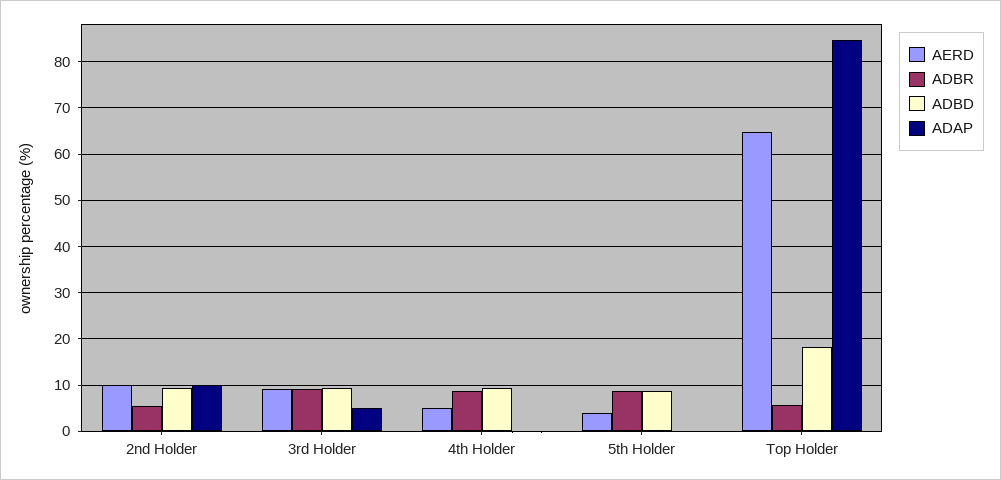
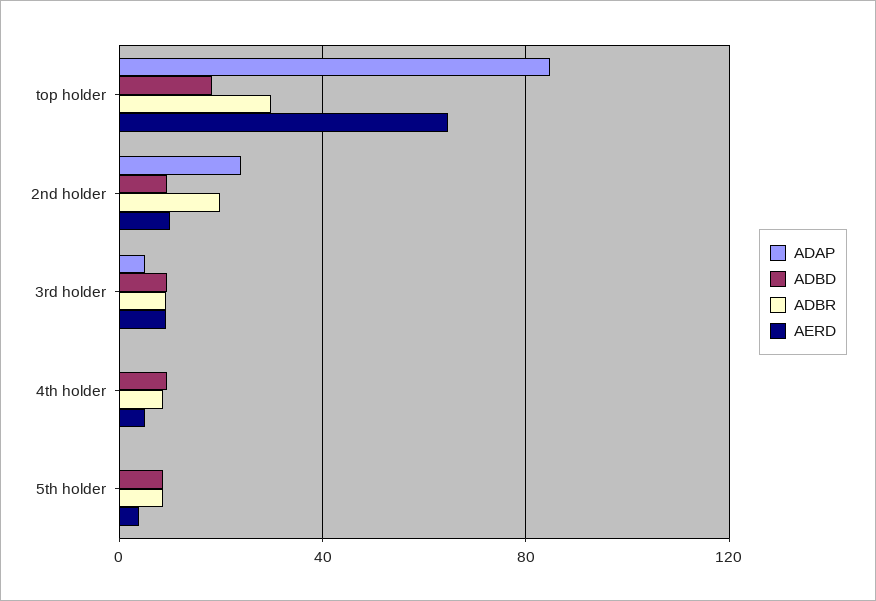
ADBR, 2nd Holder: 6 -> 20
ADAP, 2nd Holder: 10 -> 25
ADBR, Top Holder: 6 -> 30

